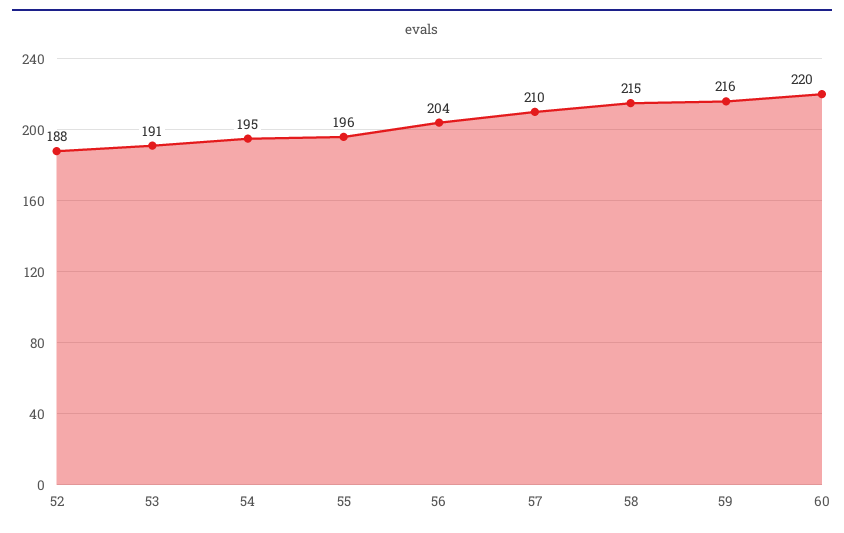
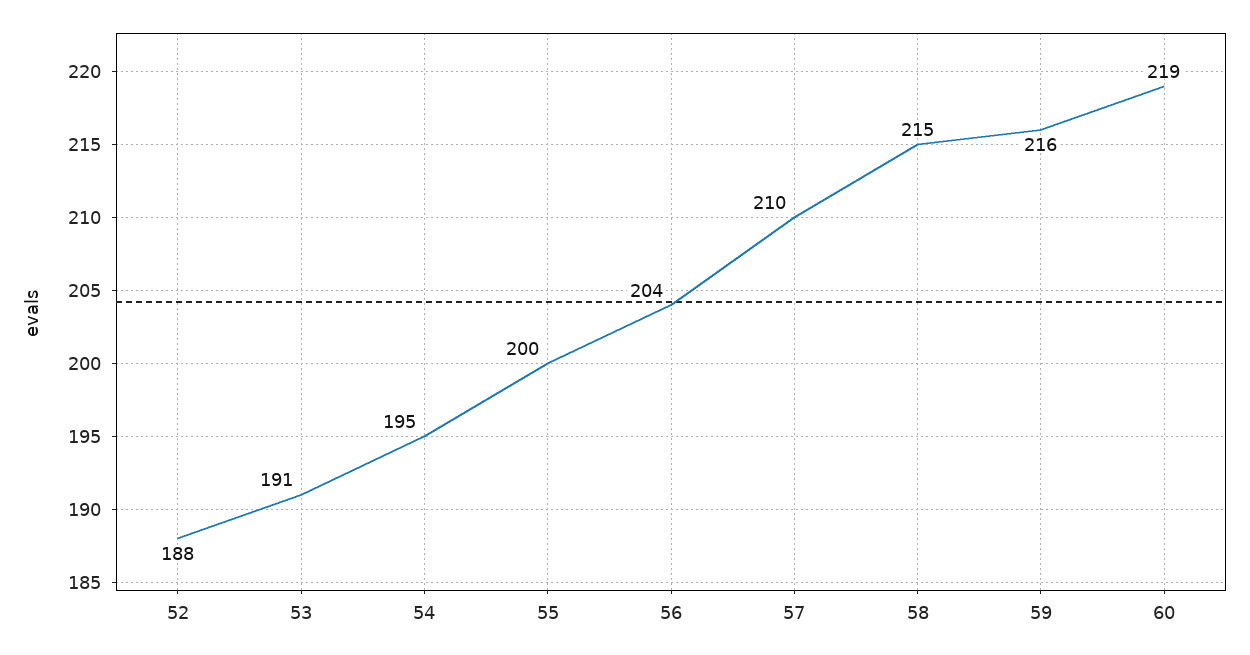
55: 196 -> 200
60: 220 -> 219

